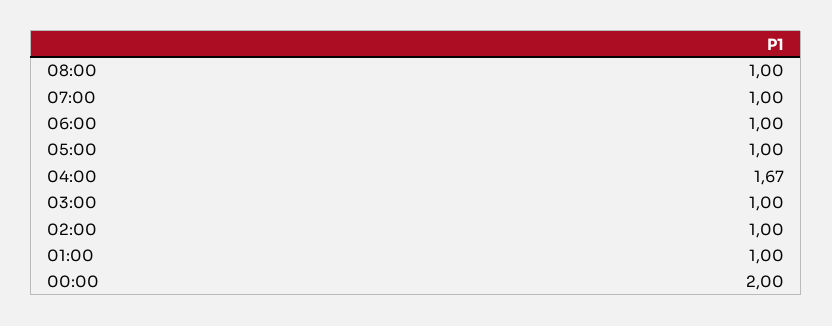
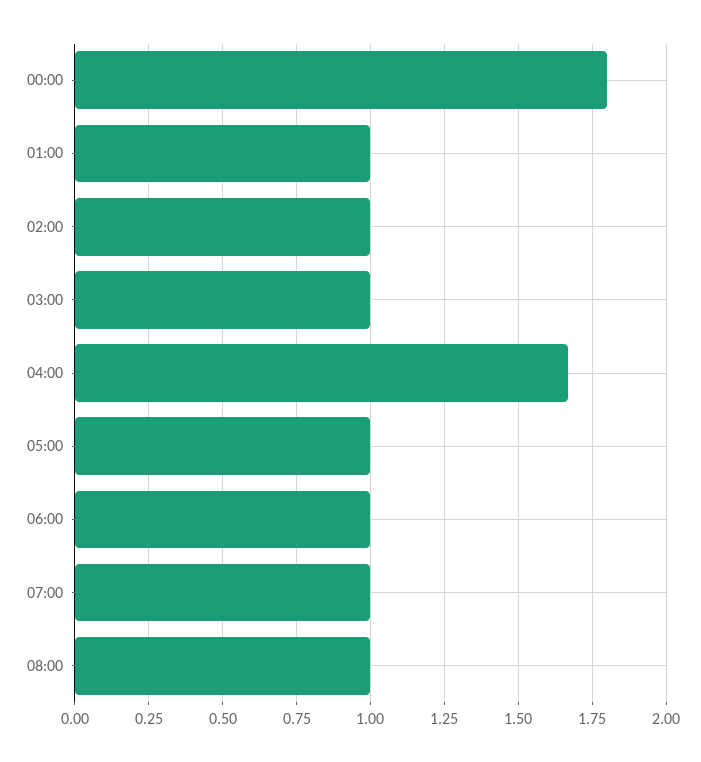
00:00: 2 -> 1.8

